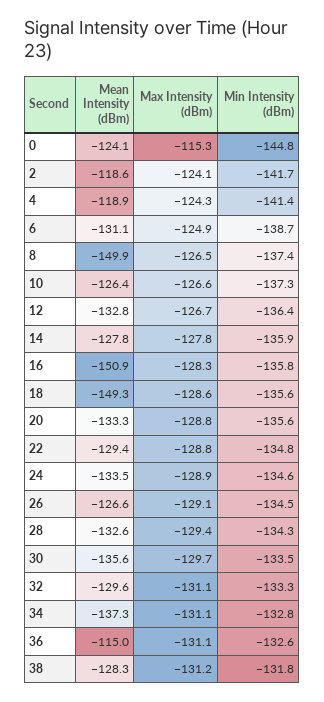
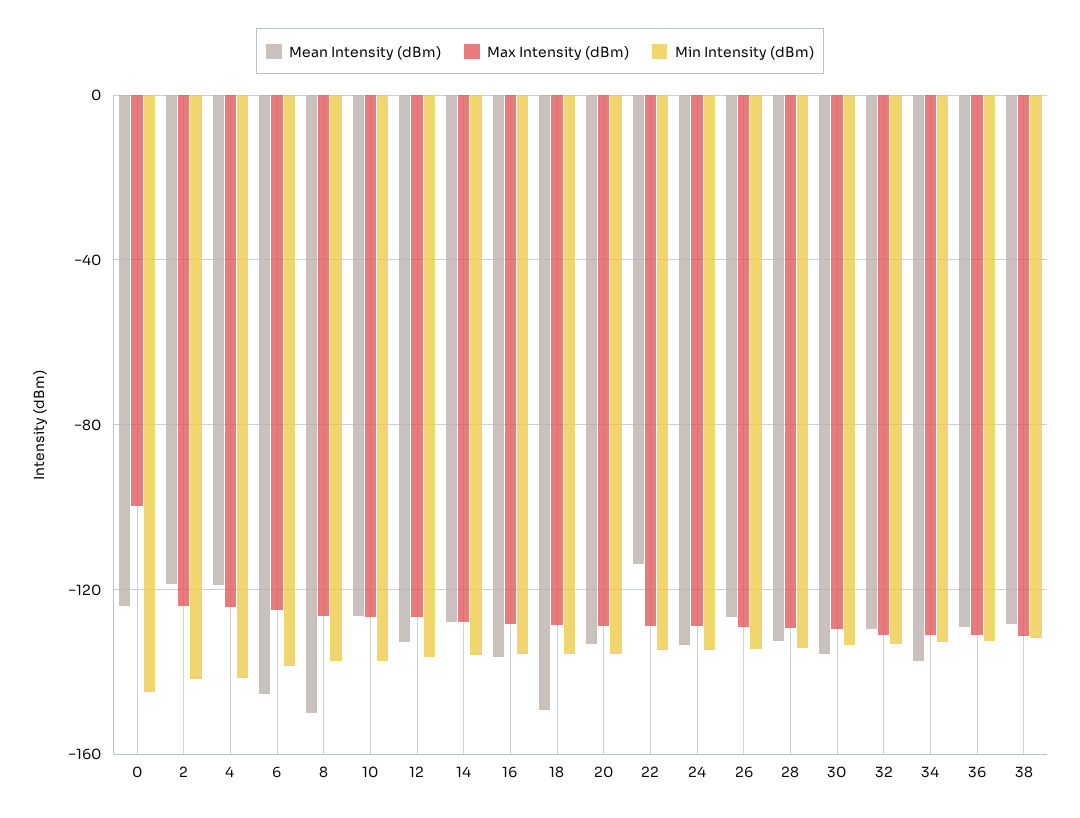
Max Intensity (dBm), 0: -115.3 -> -100
Mean Intensity (dBm), 6: -131.1 -> -145
Mean Intensity (dBm), 16: -150.9 -> -135
Mean Intensity (dBm), 22: -129.4 -> -115
Mean Intensity (dBm), 36: -115 -> -130

